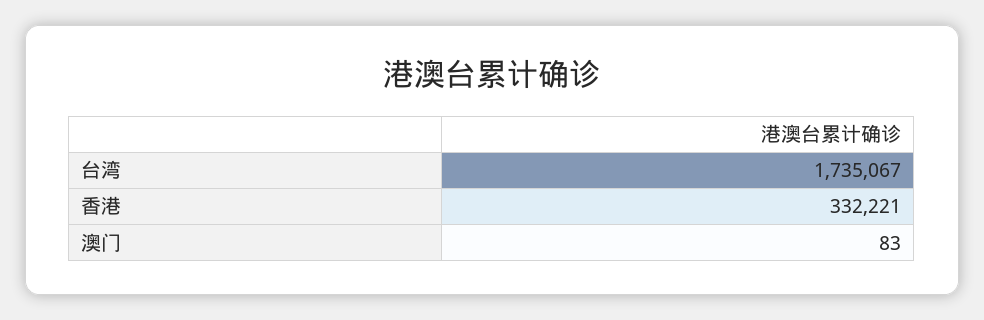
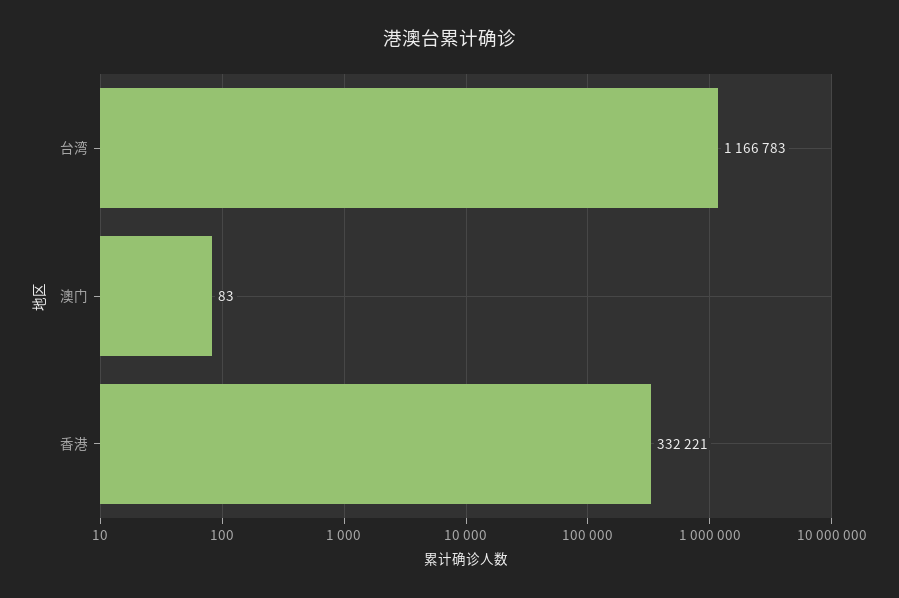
台湾: 1735067 -> 1166783

